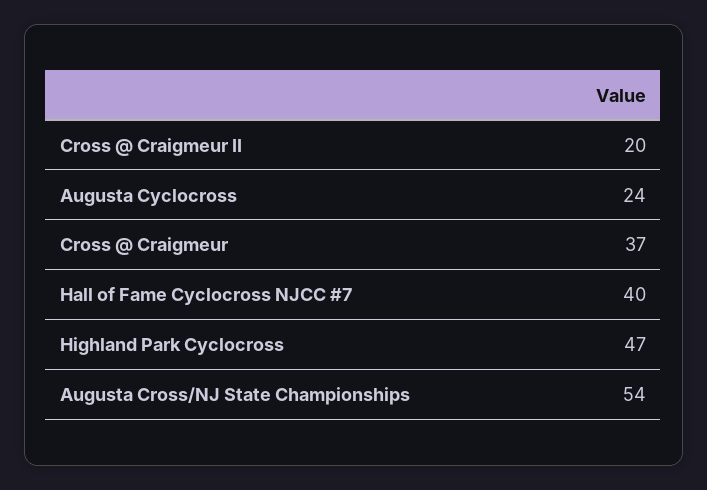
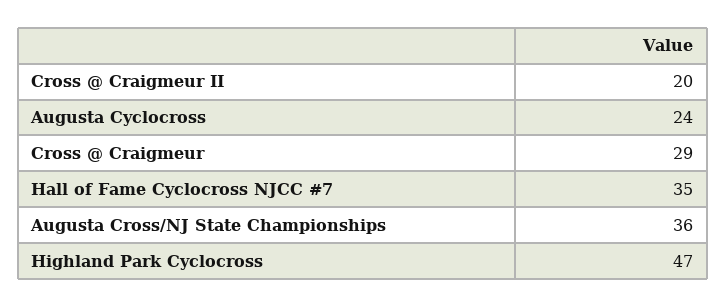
Cross @ Craigmeur: 37 -> 29
Hall of Fame Cyclocross NJCC #7: 40 -> 35
Augusta Cross/NJ State Championships: 54 -> 36

